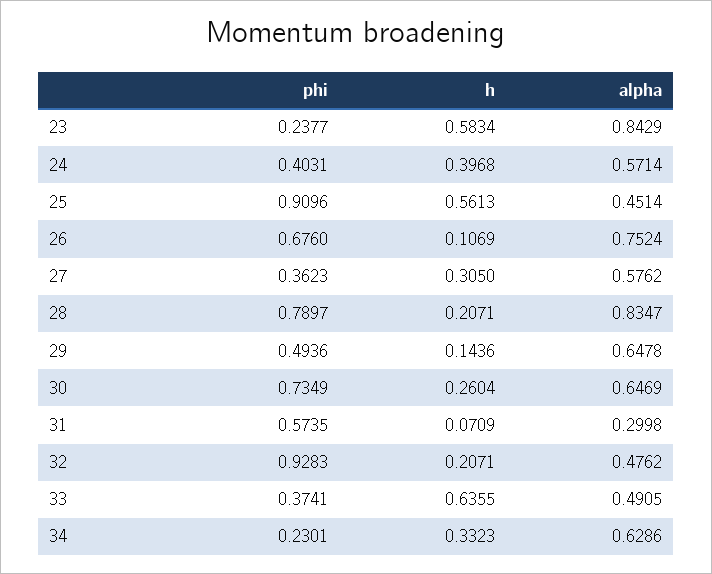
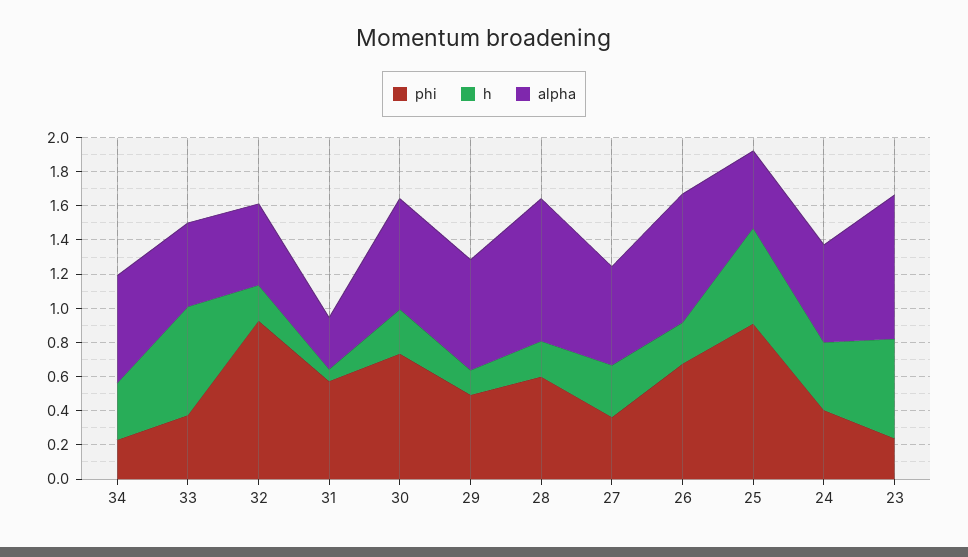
h, 26: 0.1069 -> 0.25
phi, 28: 0.7897 -> 0.6

